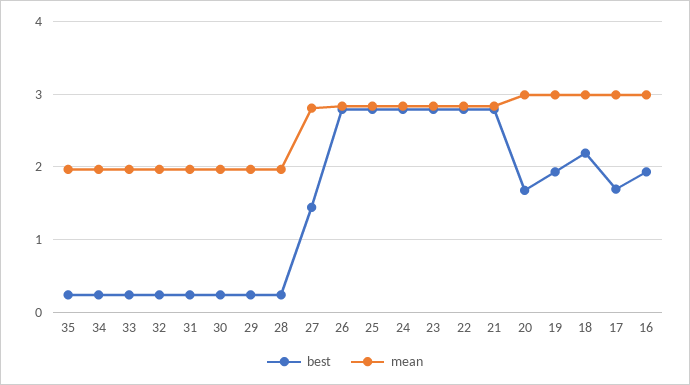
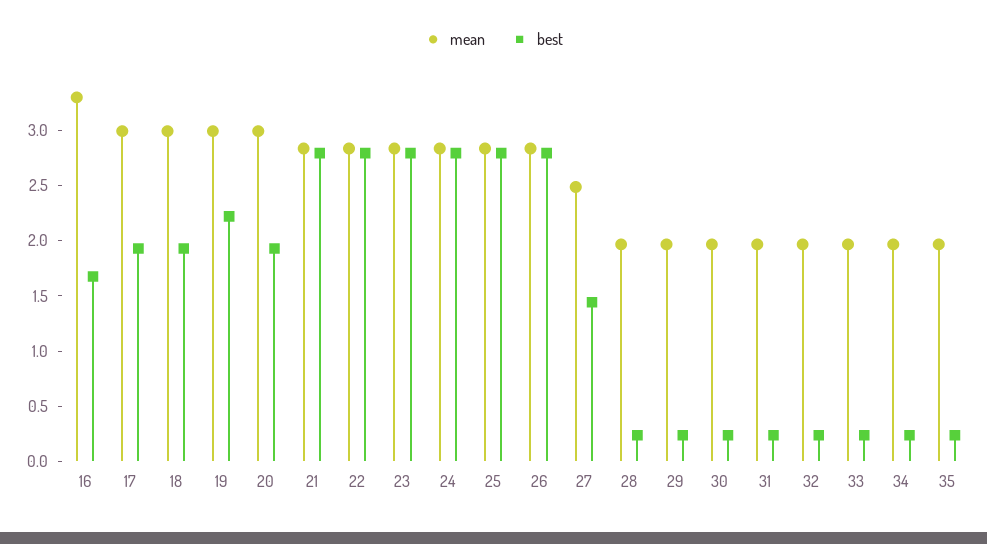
mean, 27: 2.8 -> 2.5
best, 20: 1.7 -> 1.9
best, 19: 1.9 -> 2.2
best, 18: 2.2 -> 1.9
best, 17: 1.7 -> 1.9
best, 16: 1.9 -> 1.7
mean, 16: 3 -> 3.3

